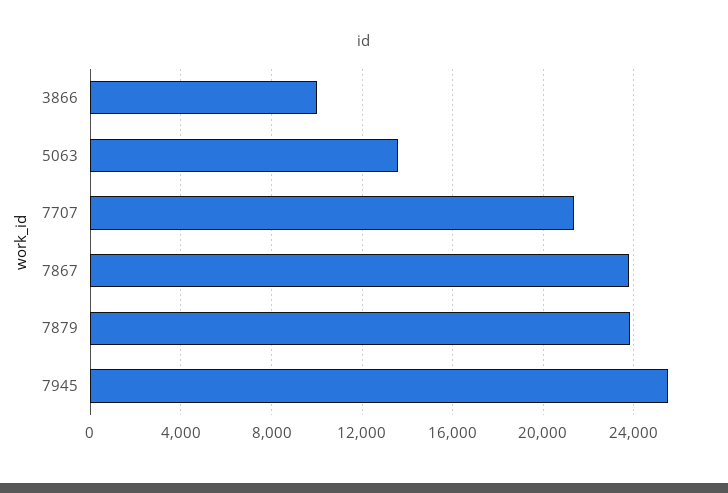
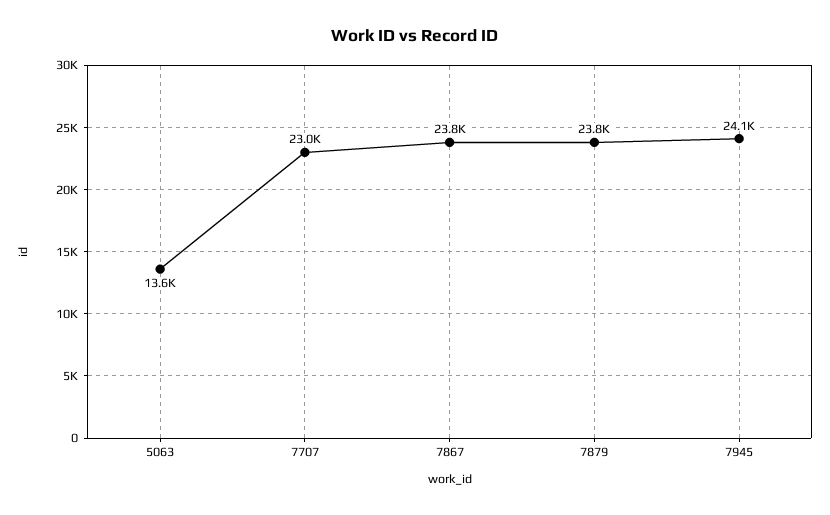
3866: 10000 -> none
7707: 21500 -> 23000
7945: 25500 -> 24100

